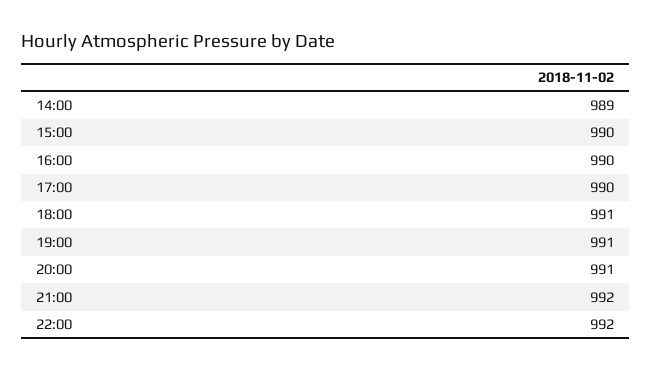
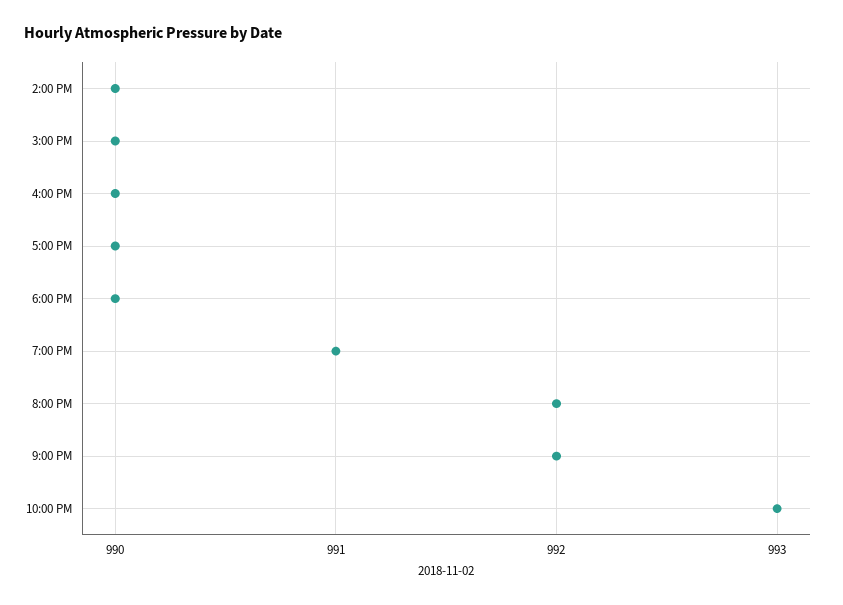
14:00: 989 -> 990
18:00: 991 -> 990
20:00: 991 -> 992
22:00: 992 -> 993

